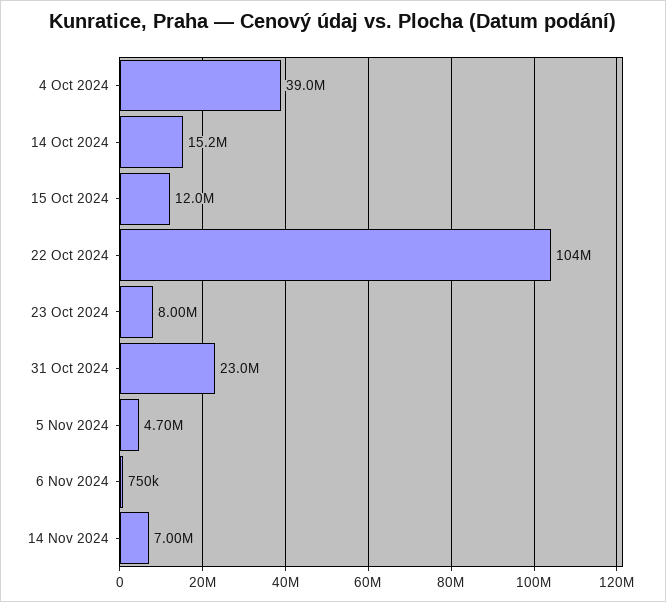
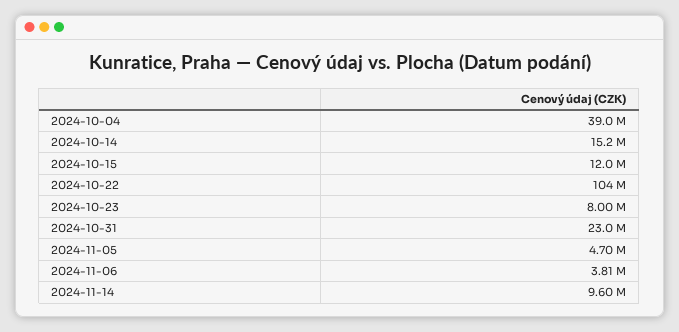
6 Nov 2024: 750000 -> 3810000
14 Nov 2024: 7000000 -> 9600000

